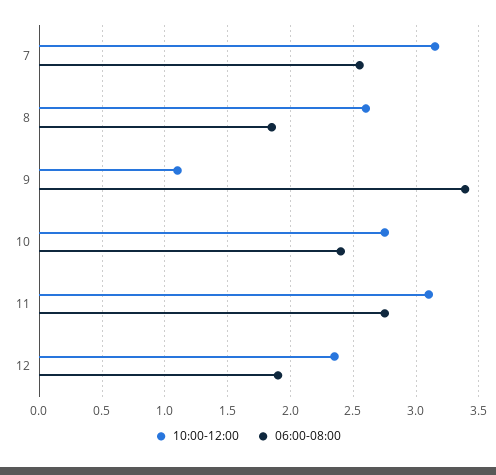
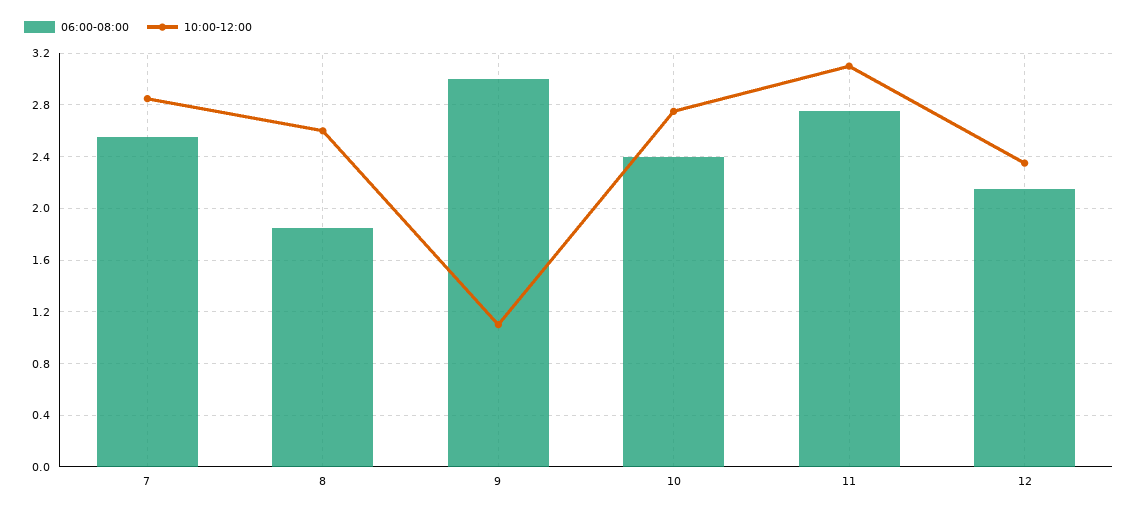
10:00-12:00, 7: 3.15 -> 2.85
06:00-08:00, 9: 3.4 -> 3
06:00-08:00, 12: 1.9 -> 2.15

